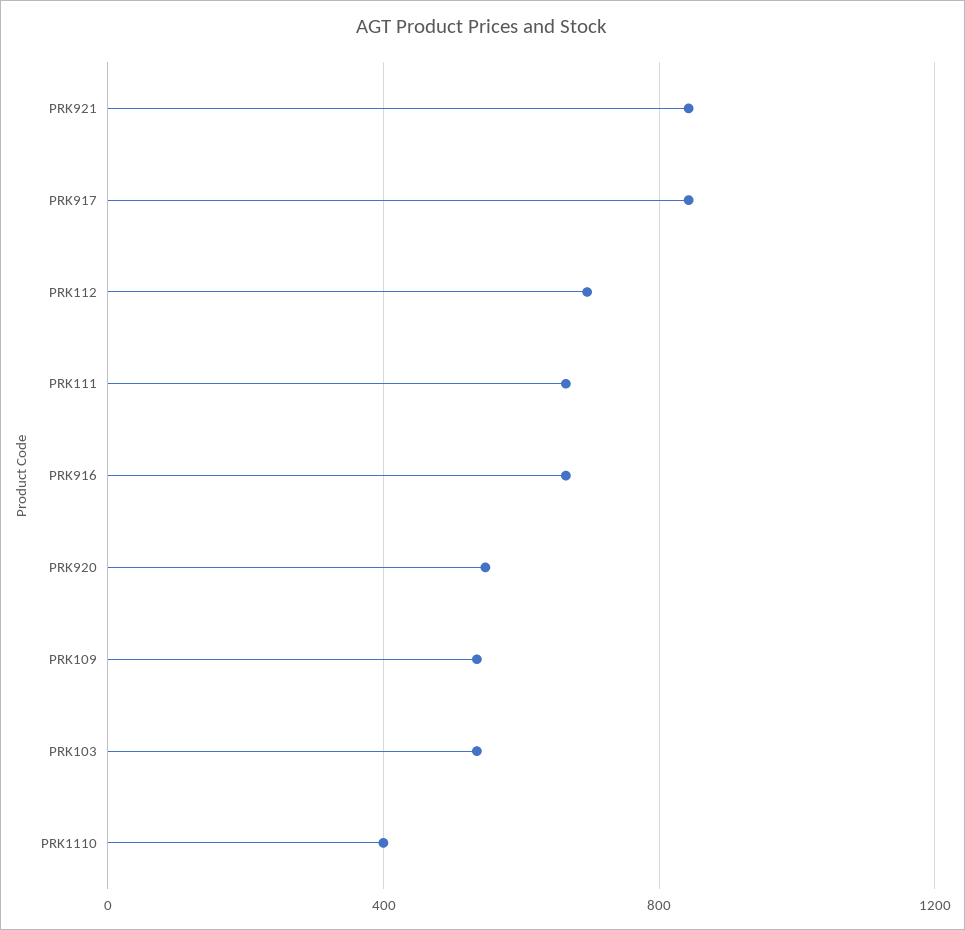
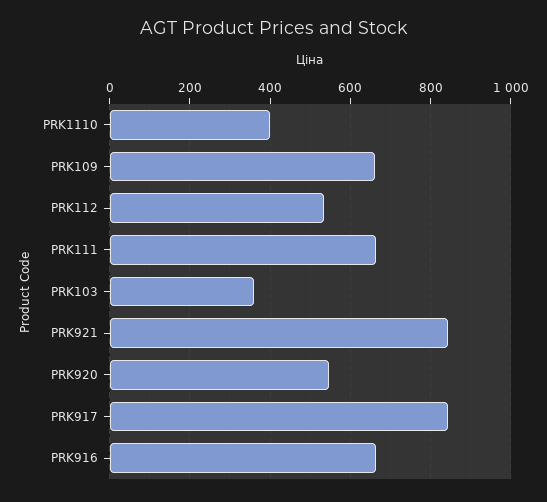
PRK112: 700 -> 540
PRK109: 550 -> 660
PRK103: 550 -> 360

